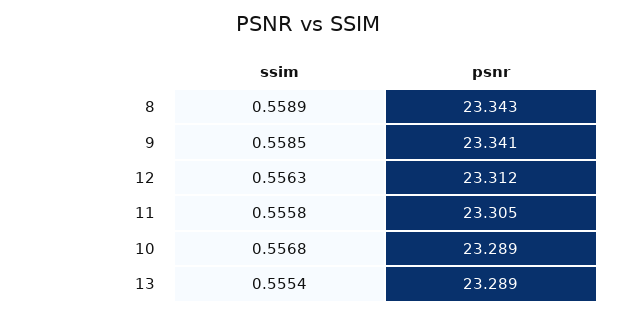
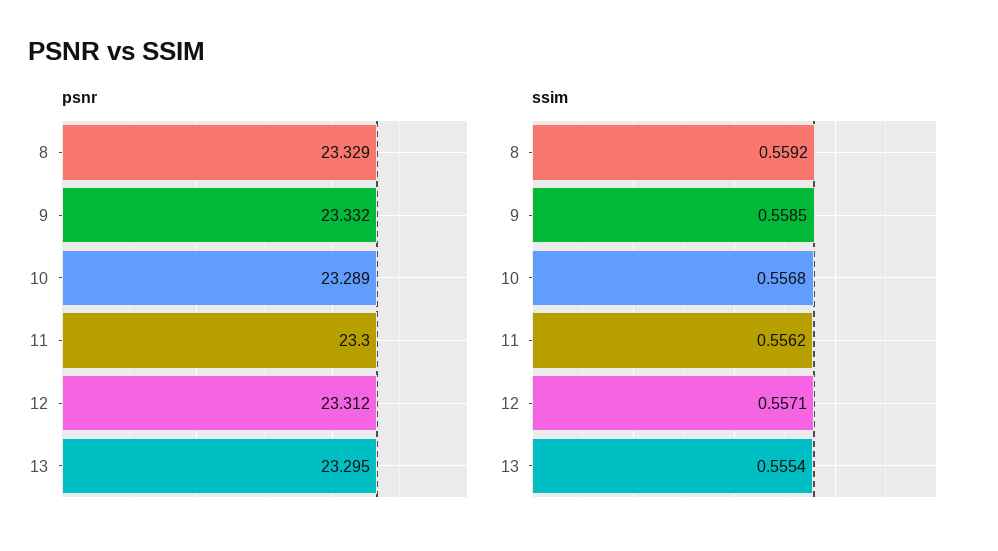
ssim, 8: 0.5589 -> 0.5592
psnr, 8: 23.343 -> 23.329
psnr, 9: 23.341 -> 23.332
ssim, 12: 0.5563 -> 0.5571
ssim, 11: 0.5558 -> 0.5562
psnr, 11: 23.305 -> 23.3
psnr, 13: 23.289 -> 23.295

